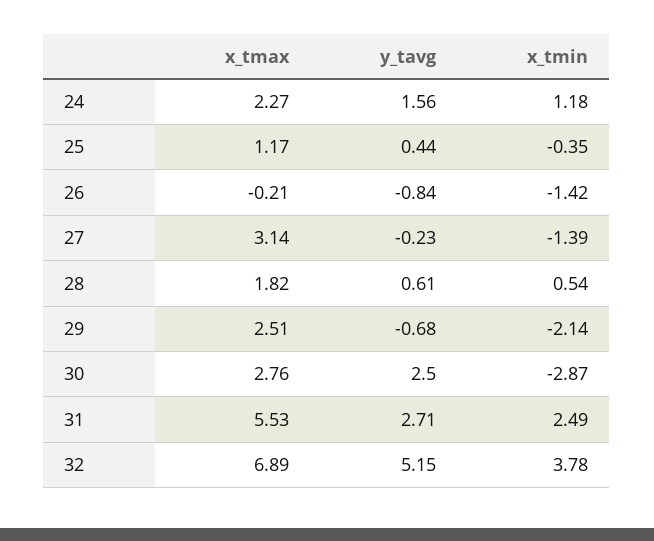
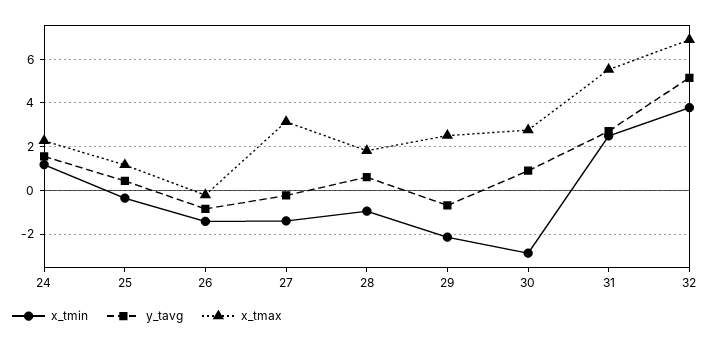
x_tmin, 28: 0.54 -> -1
y_tavg, 30: 2.5 -> 1

